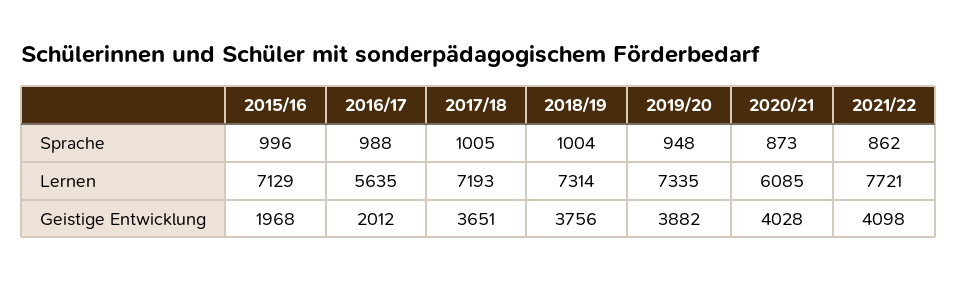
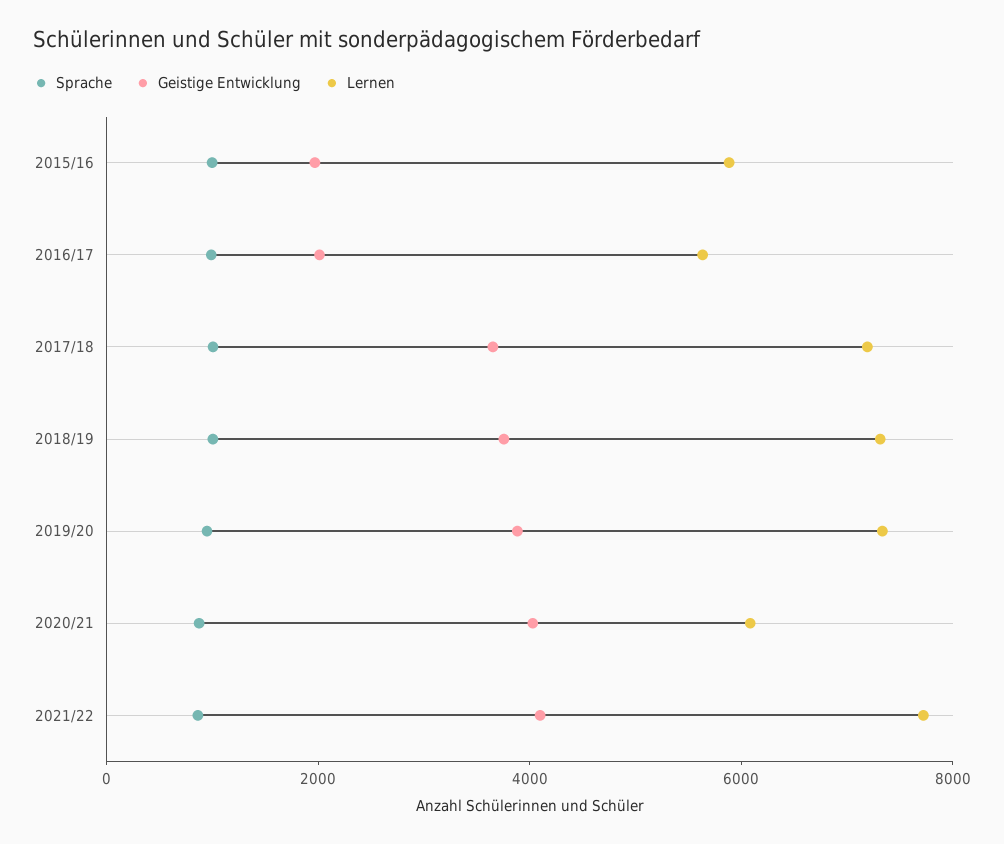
Lernen, 2015/16: 7129 -> 6000

